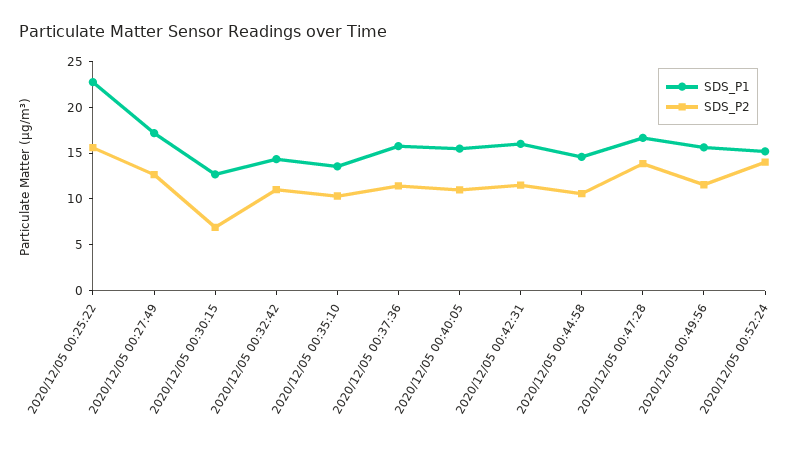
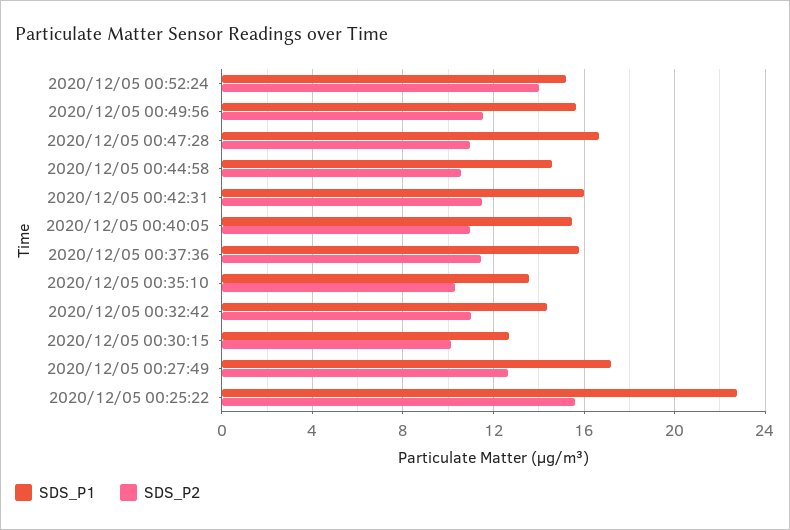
SDS_P2, 2020/12/05 00:30:15: 7 -> 10
SDS_P2, 2020/12/05 00:47:28: 14 -> 11

